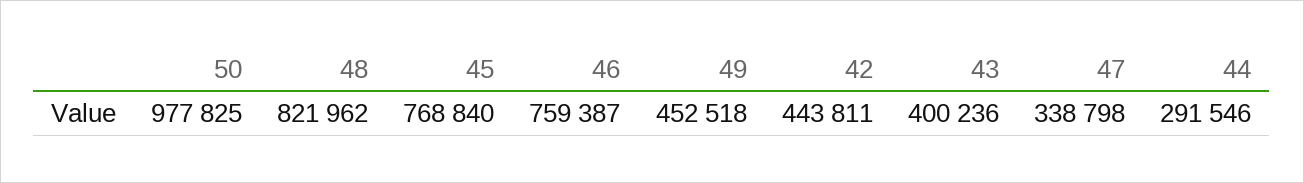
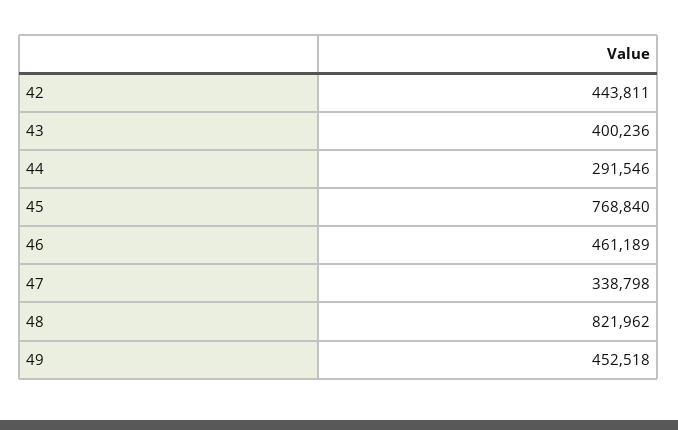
50: 977825 -> none
46: 759387 -> 461189

